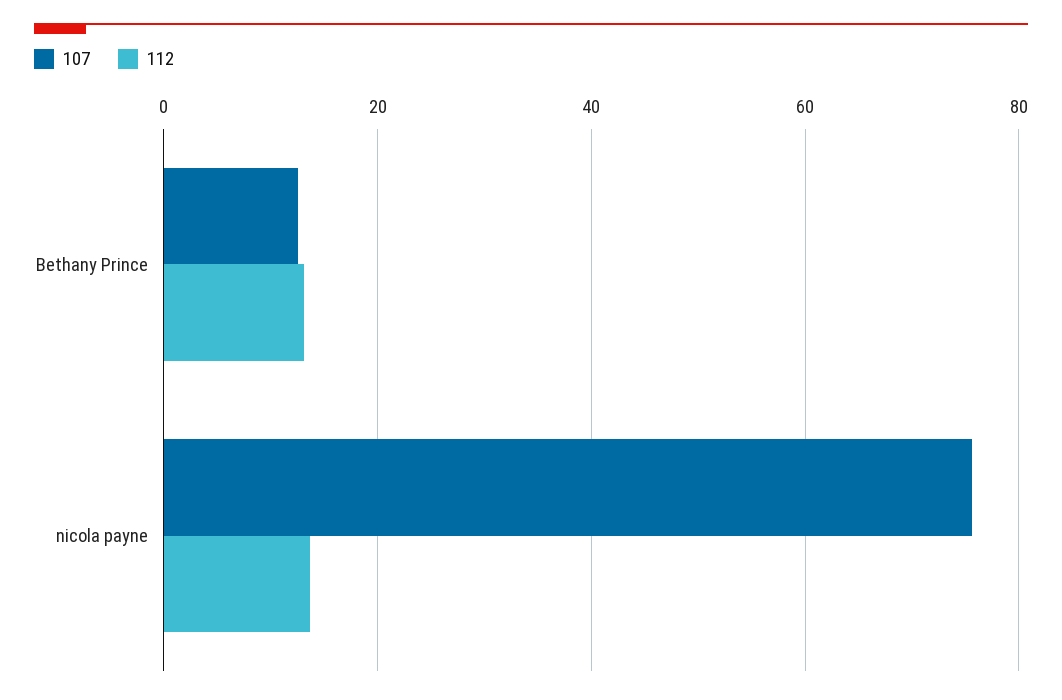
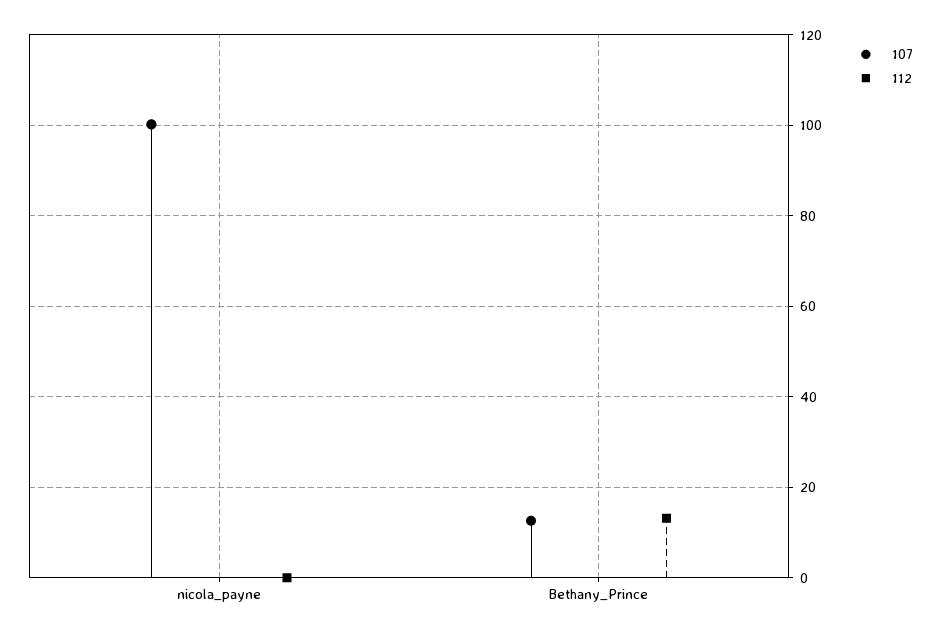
107, nicola payne: 76 -> 100
112, nicola payne: 14 -> 0

